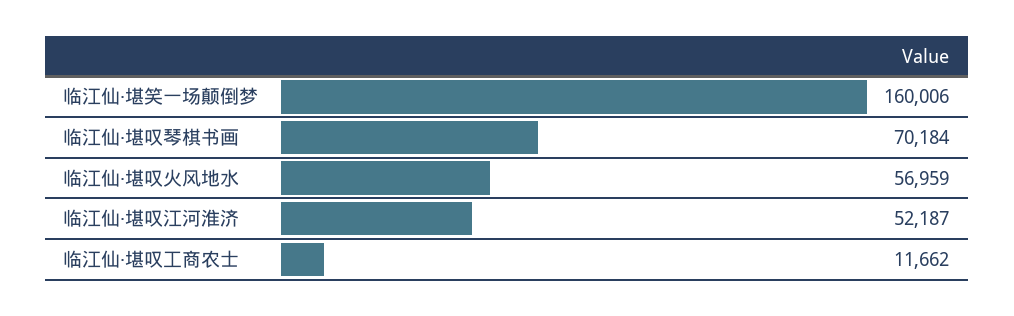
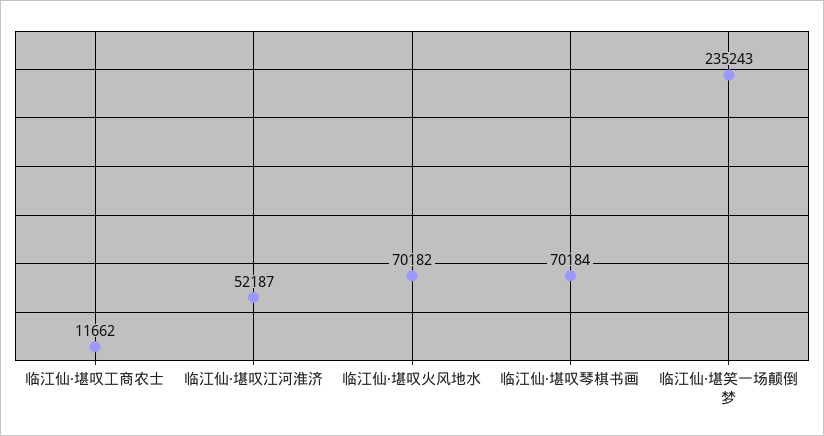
临江仙·堪笑一场颠倒梦: 160006 -> 235243
临江仙·堪叹火风地水: 56959 -> 70182

